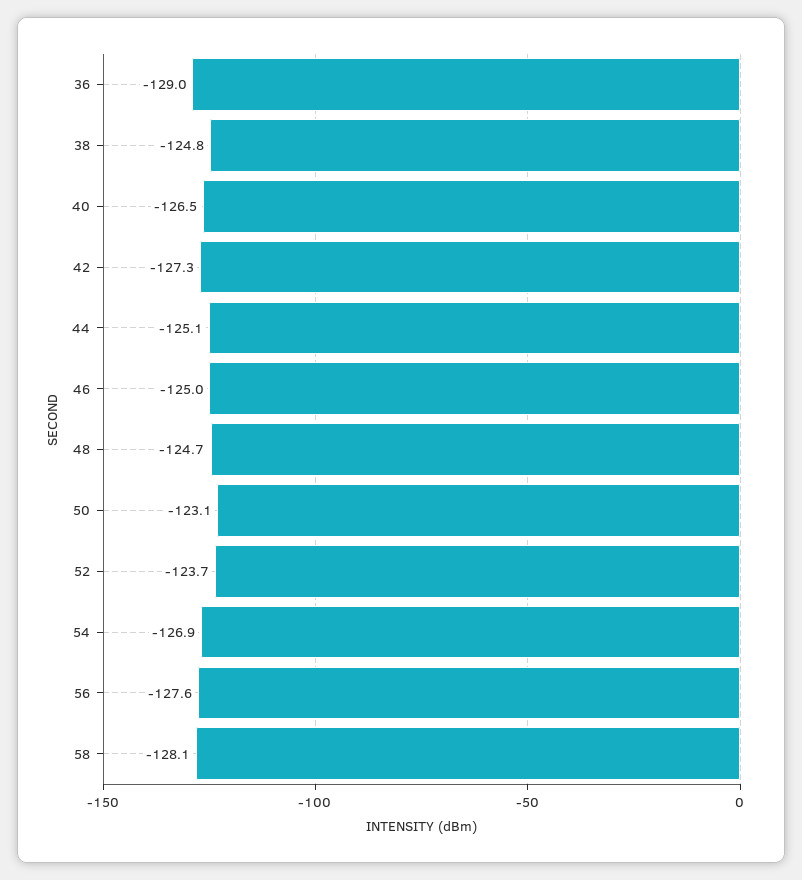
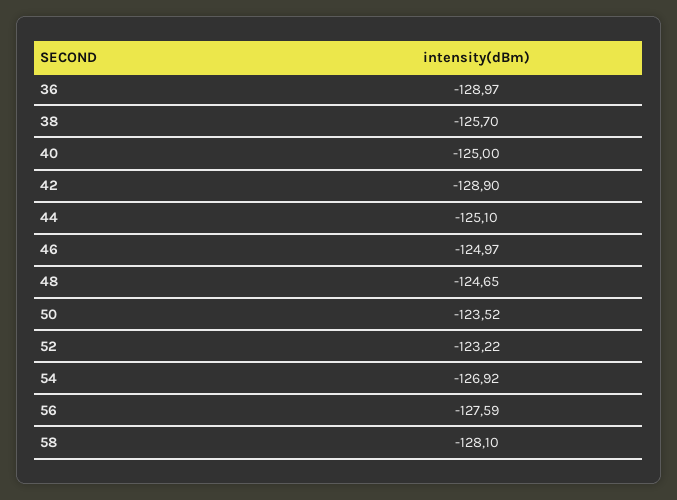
38: -124.8 -> -125.7
40: -126.5 -> -125
42: -127.3 -> -128.9
50: -123.1 -> -123.52
52: -123.7 -> -123.22

